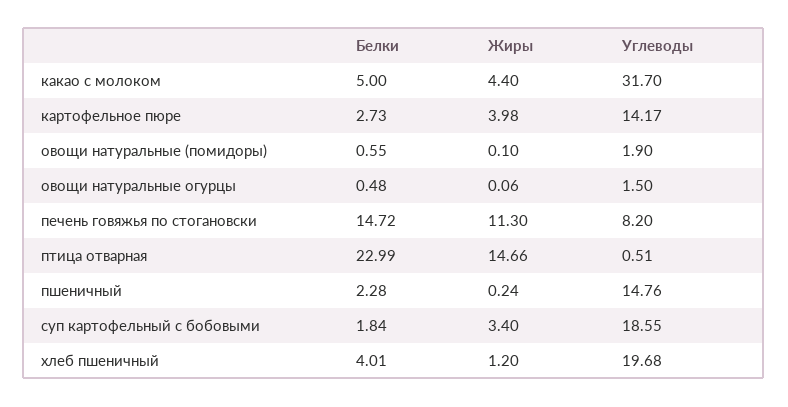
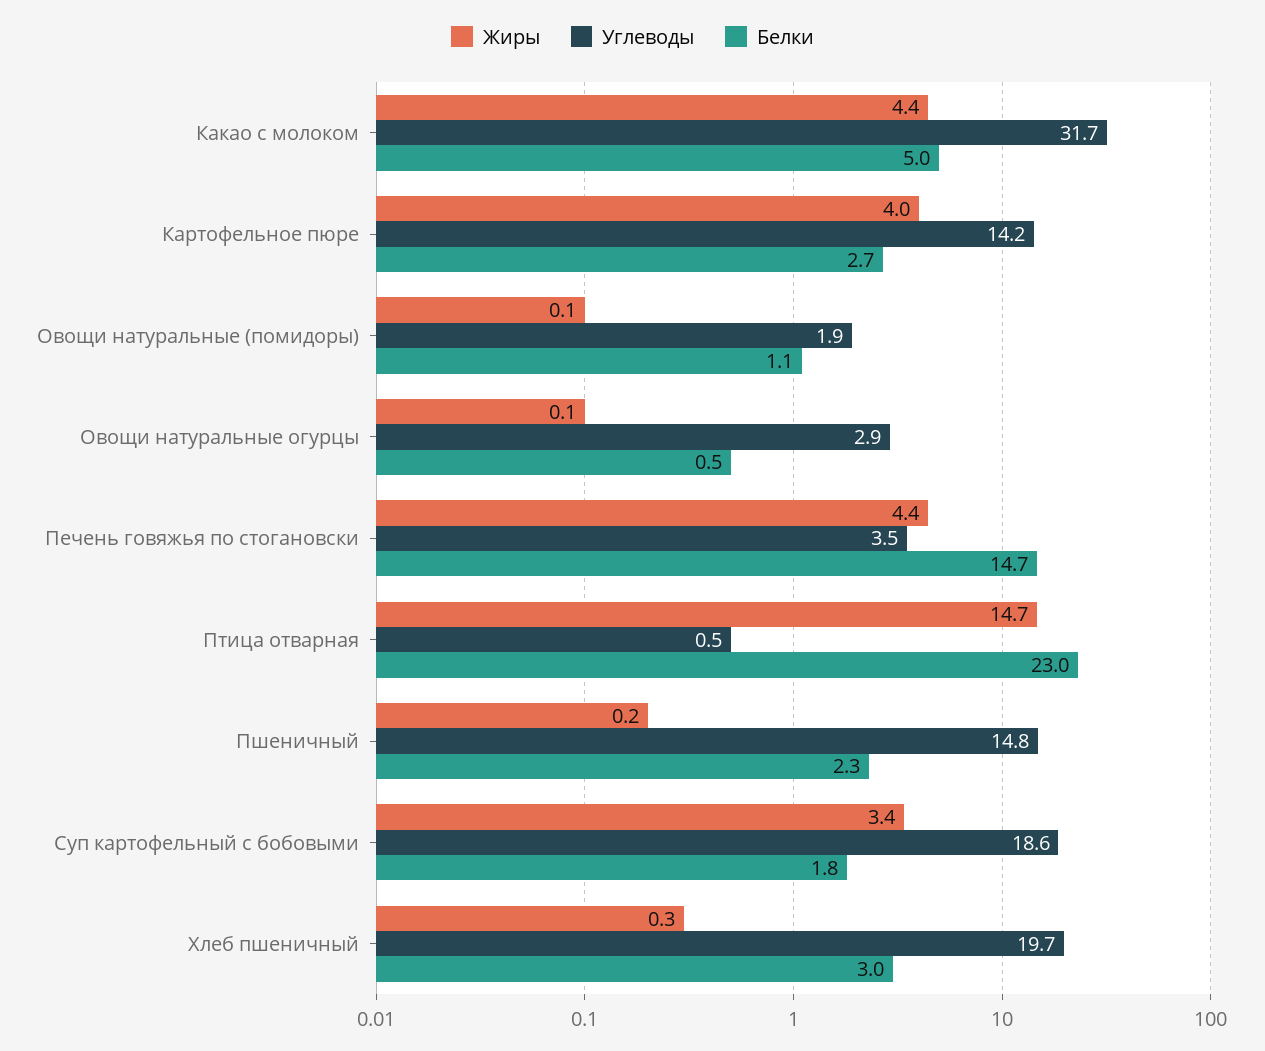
Белки, овощи натуральные (помидоры): 0.55 -> 1.1
Углеводы, овощи натуральные огурцы: 1.5 -> 2.9
Жиры, печень говяжья по стогановски: 11.3 -> 4.4
Углеводы, печень говяжья по стогановски: 8.2 -> 3.5
Белки, хлеб пшеничный: 4.01 -> 3
Жиры, хлеб пшеничный: 1.2 -> 0.3

